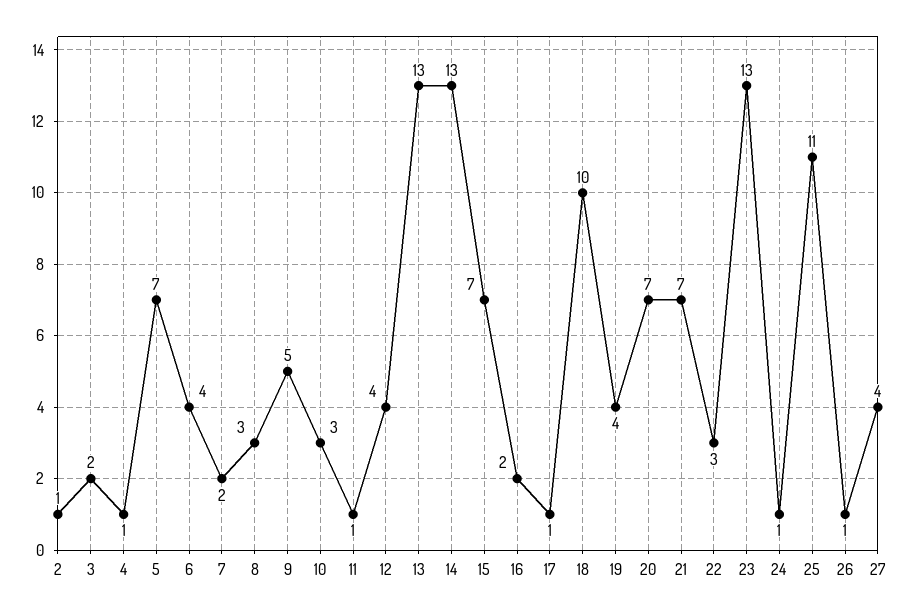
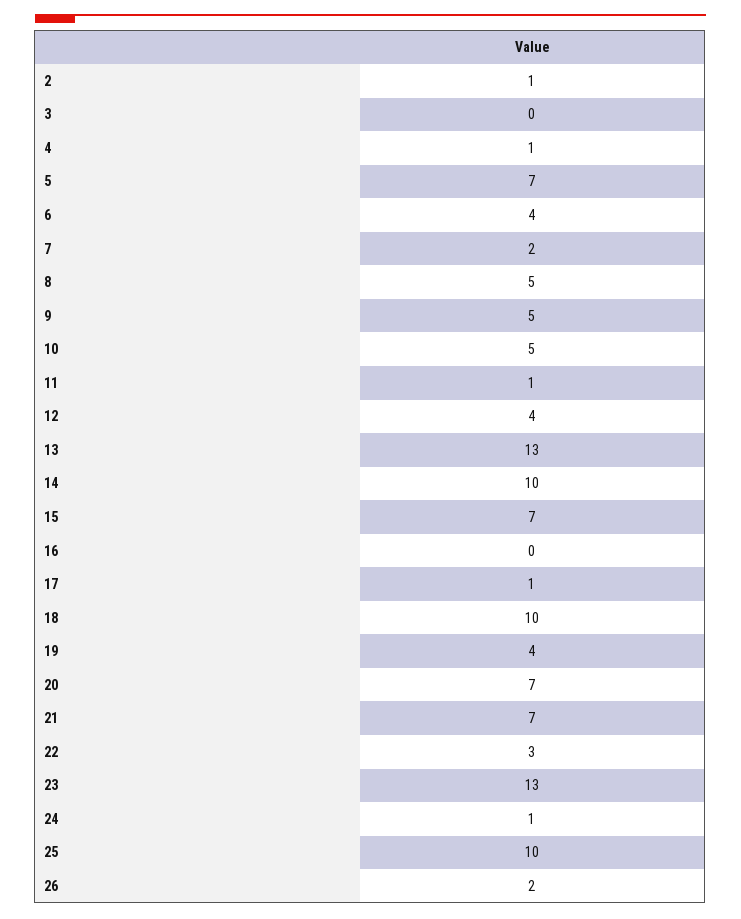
3: 2 -> 0
8: 3 -> 5
10: 3 -> 5
14: 13 -> 10
16: 2 -> 0
25: 11 -> 10
26: 1 -> 2
27: 4 -> none

